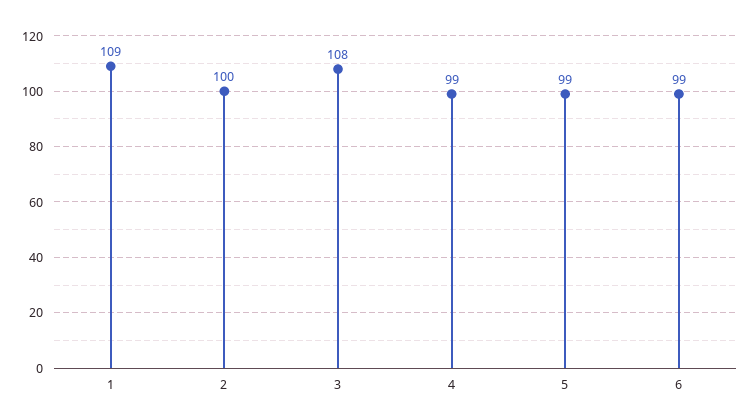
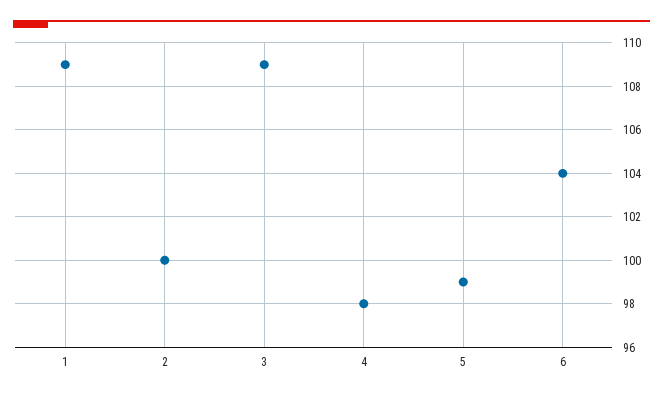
3: 108 -> 109
4: 99 -> 98
6: 99 -> 104

